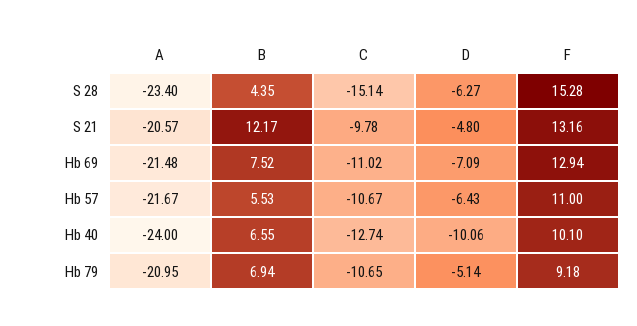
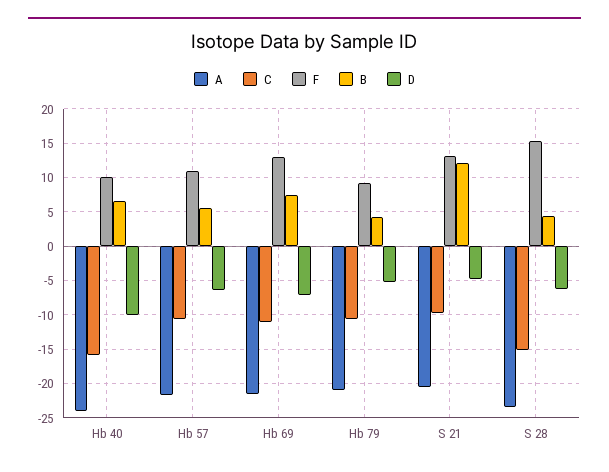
C, Hb 40: -12.74 -> -16
B, Hb 79: 6.94 -> 4

